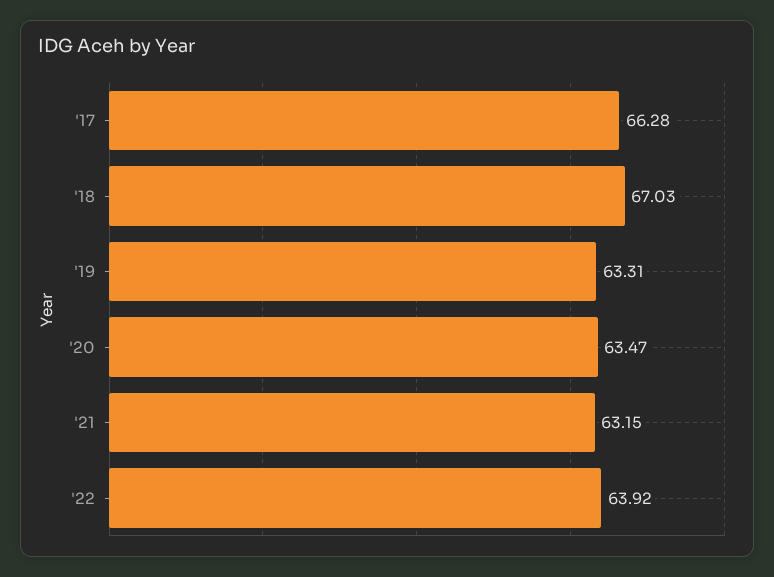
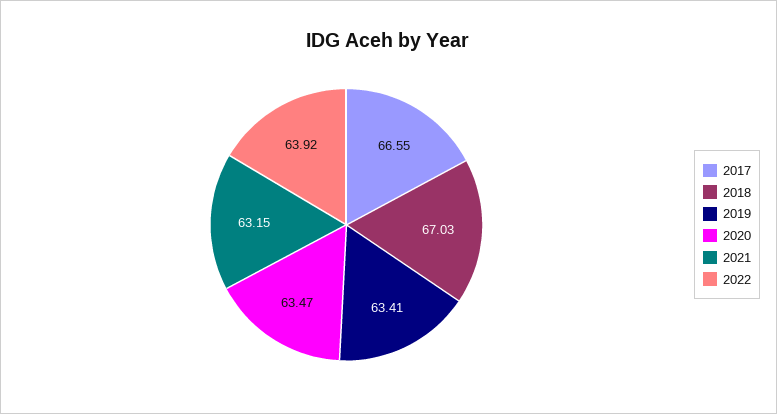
'17: 66.28 -> 66.55
'19: 63.31 -> 63.41

